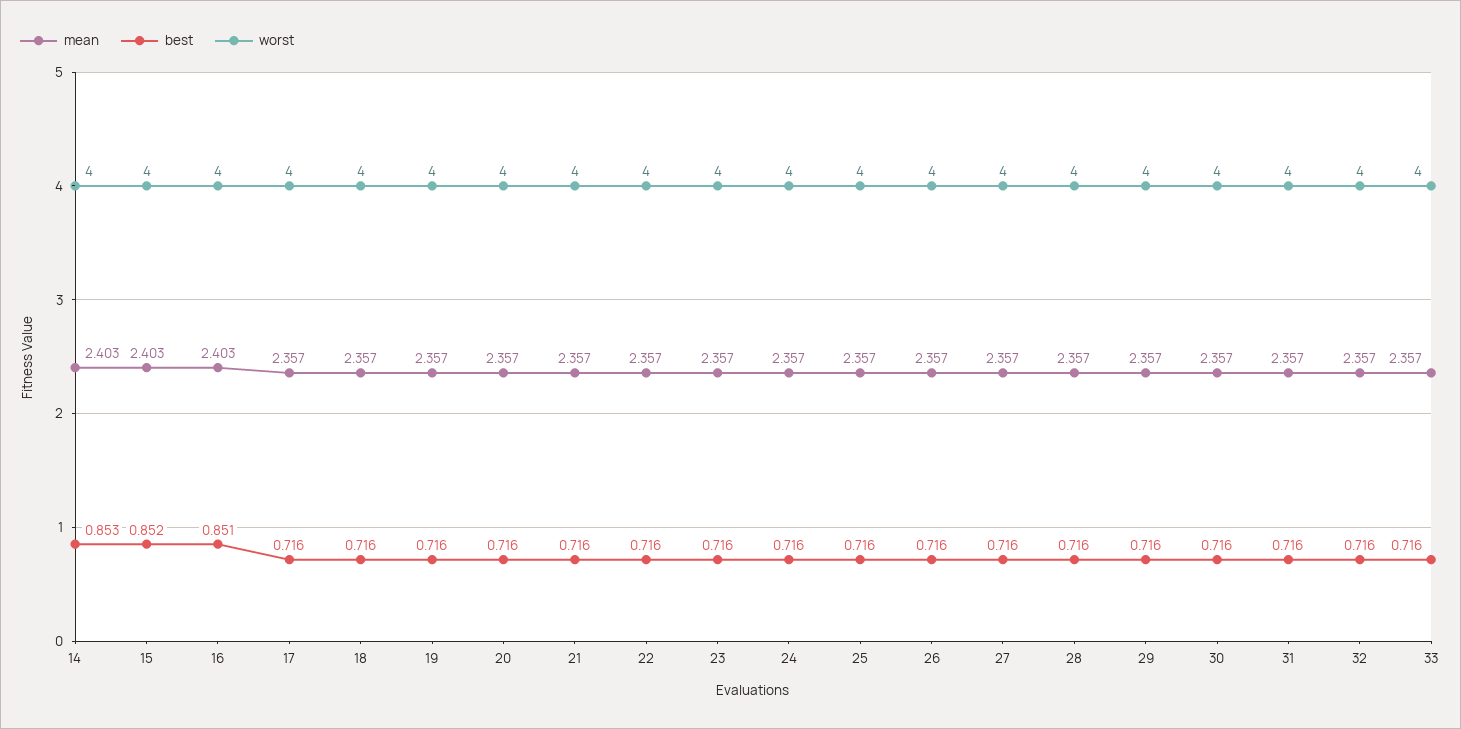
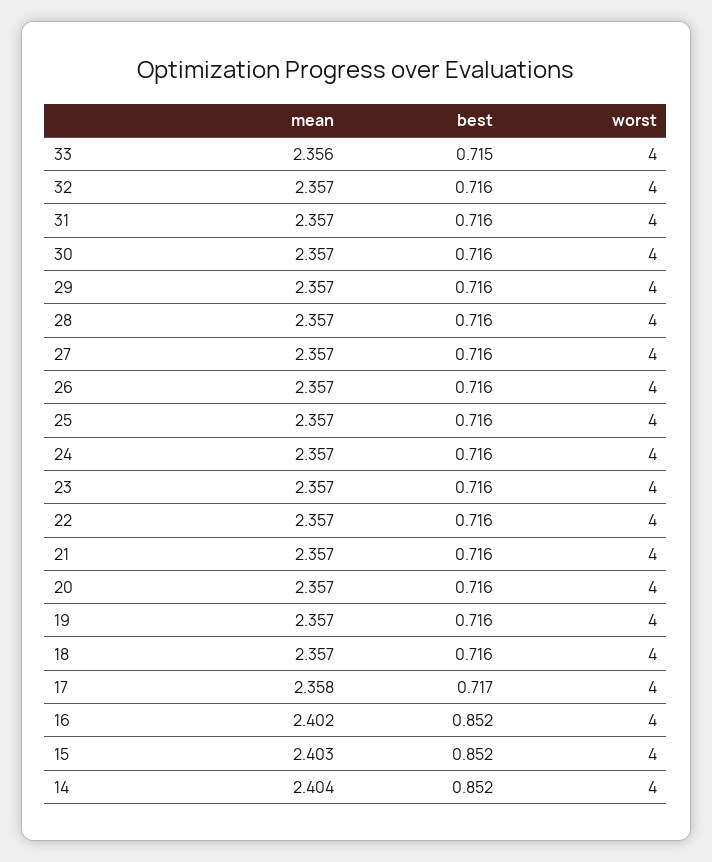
mean, 14: 2.403 -> 2.404
best, 14: 0.853 -> 0.852
mean, 16: 2.403 -> 2.402
best, 16: 0.851 -> 0.852
mean, 17: 2.357 -> 2.358
best, 17: 0.716 -> 0.717
mean, 33: 2.357 -> 2.356
best, 33: 0.716 -> 0.715

